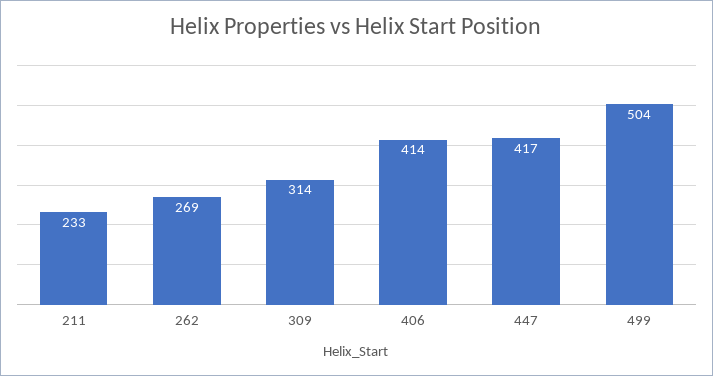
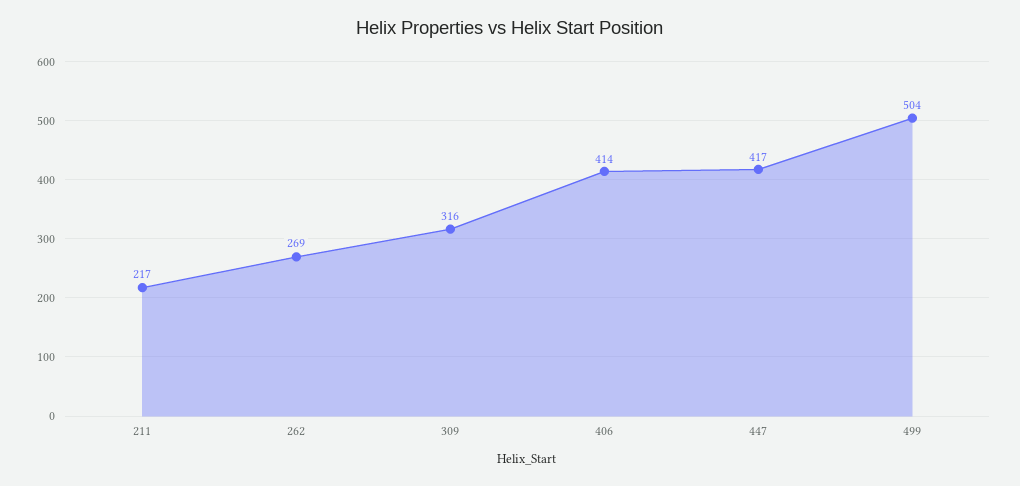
211: 233 -> 217
309: 314 -> 316

